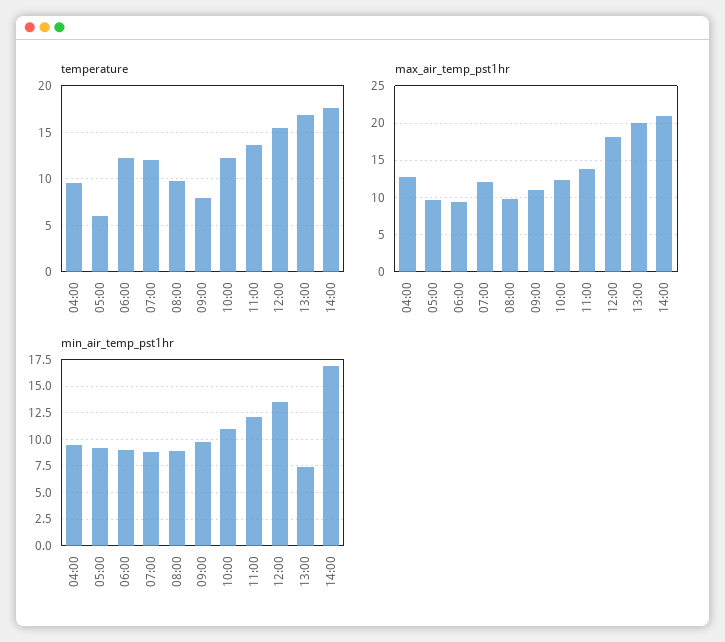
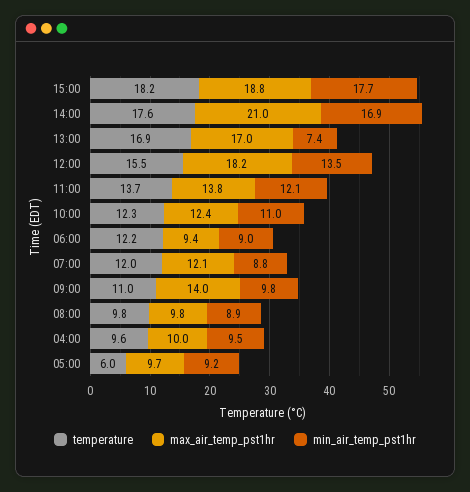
temperature, 09:00: 8 -> 11
max_air_temp_pst1hr, 04:00: 13 -> 10
max_air_temp_pst1hr, 09:00: 11 -> 14
max_air_temp_pst1hr, 13:00: 20 -> 17
temperature, 15:00: none -> 18.2
max_air_temp_pst1hr, 15:00: none -> 18.8
min_air_temp_pst1hr, 15:00: none -> 17.7

